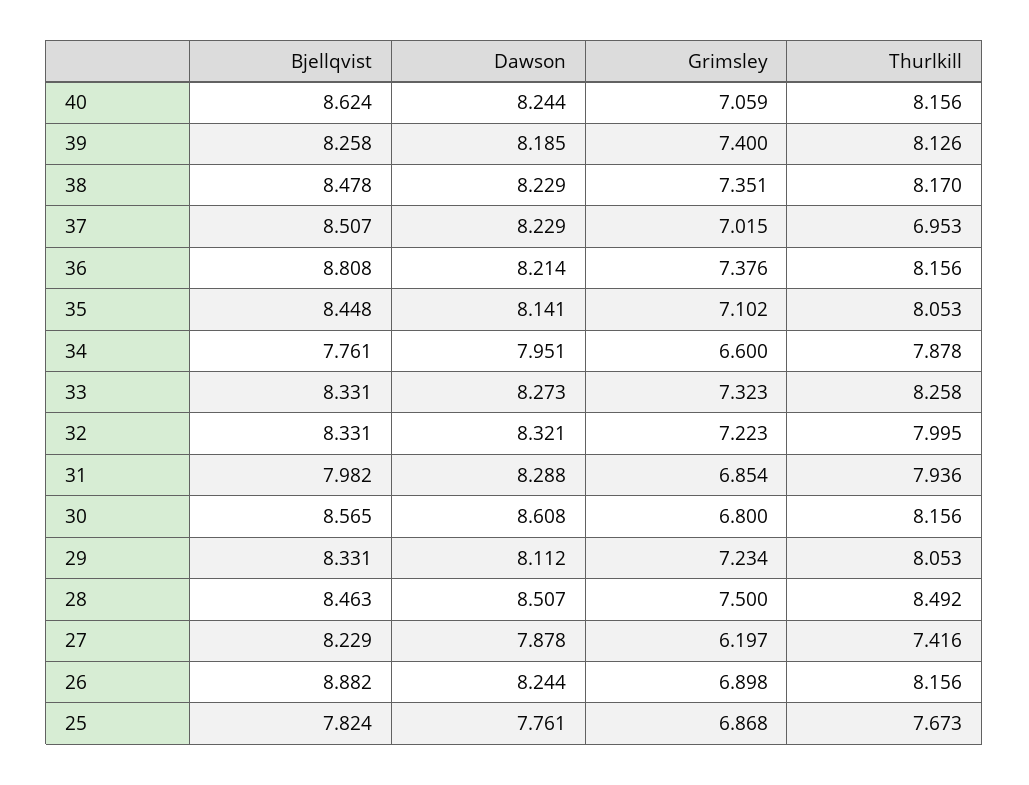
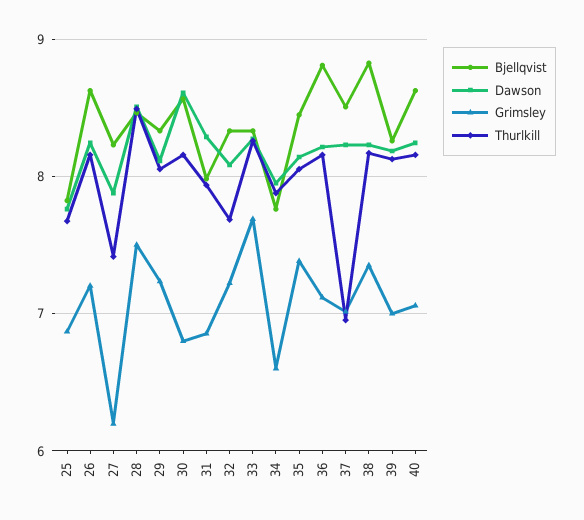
Grimsley, 39: 7.4 -> 7
Bjellqvist, 38: 8.478 -> 8.8
Grimsley, 36: 7.376 -> 7.1
Grimsley, 35: 7.102 -> 7.4
Grimsley, 33: 7.323 -> 7.7
Dawson, 32: 8.321 -> 8.1
Thurlkill, 32: 7.995 -> 7.7
Bjellqvist, 26: 8.882 -> 8.6
Grimsley, 26: 6.898 -> 7.2

